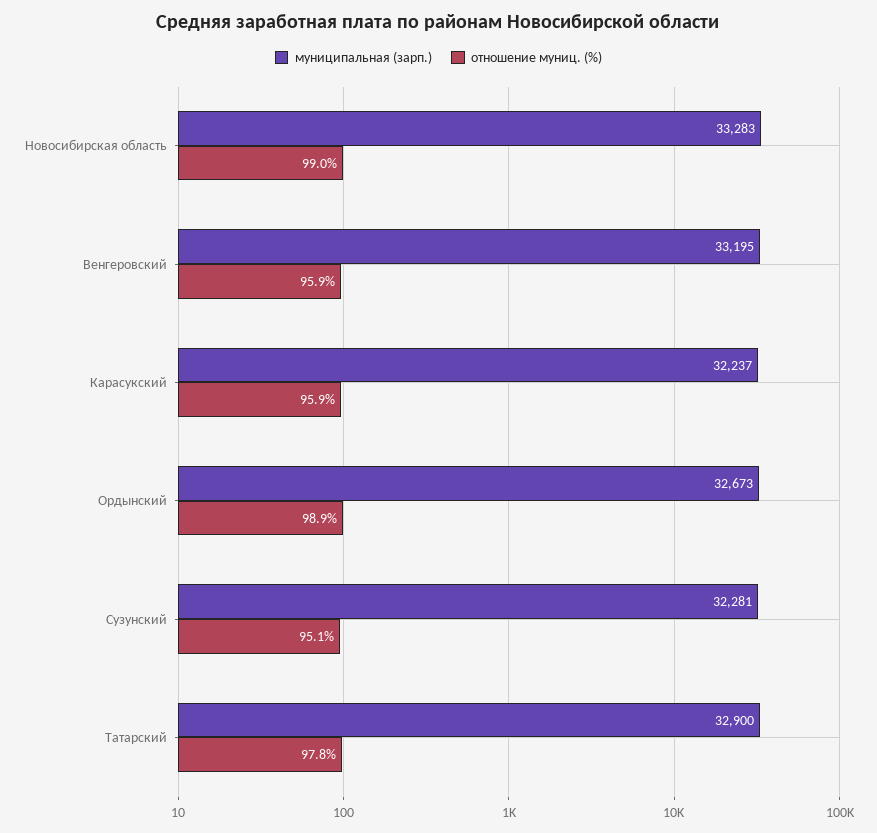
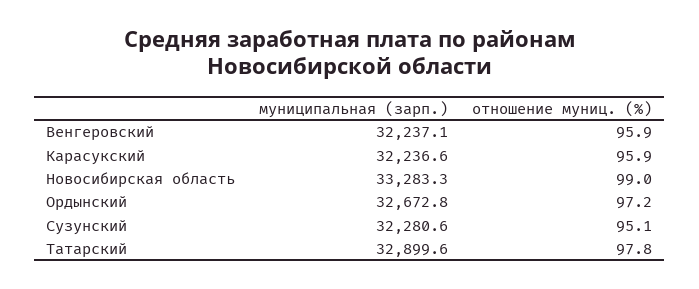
муниципальная (зарп.), Венгеровский: 33195 -> 32237.1
отношение муниц. (%), Ордынский: 98.9 -> 97.2

